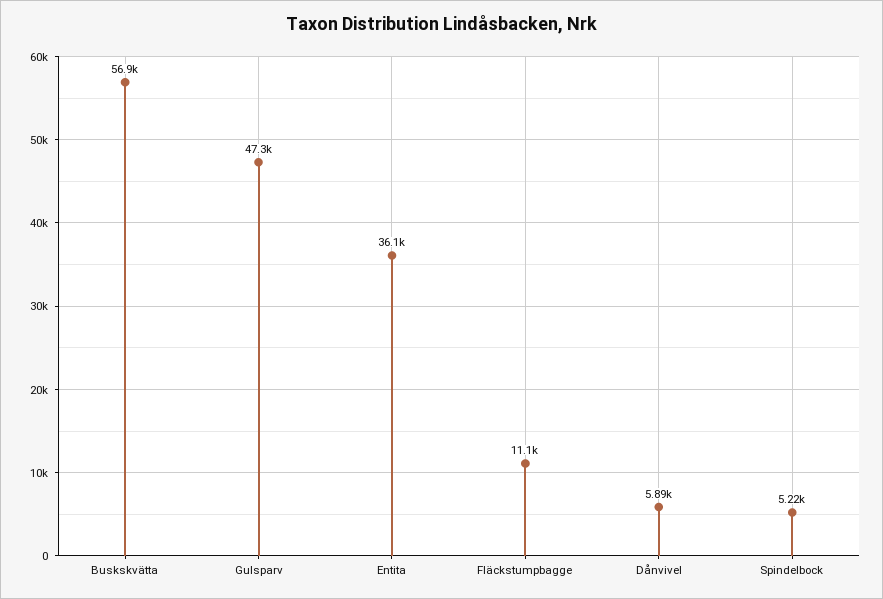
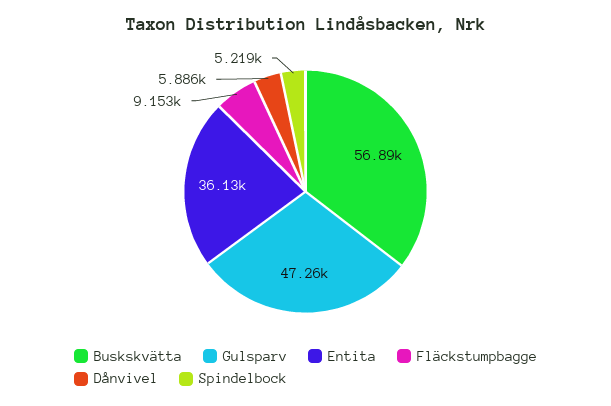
Fläckstumpbagge: 11100 -> 9153

